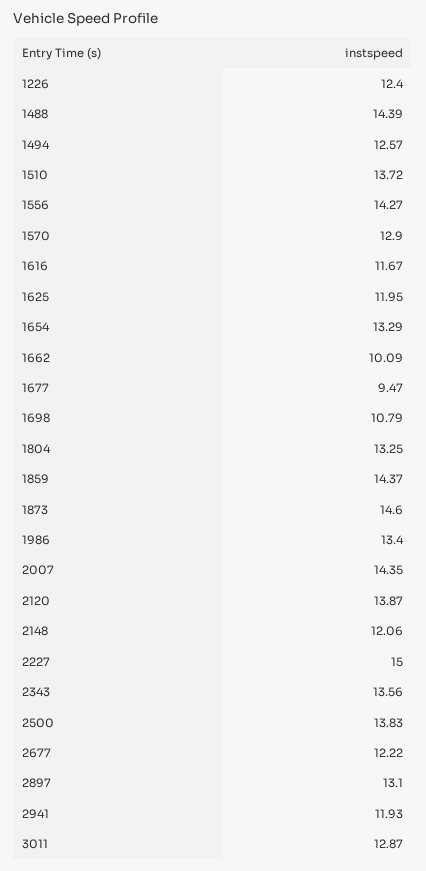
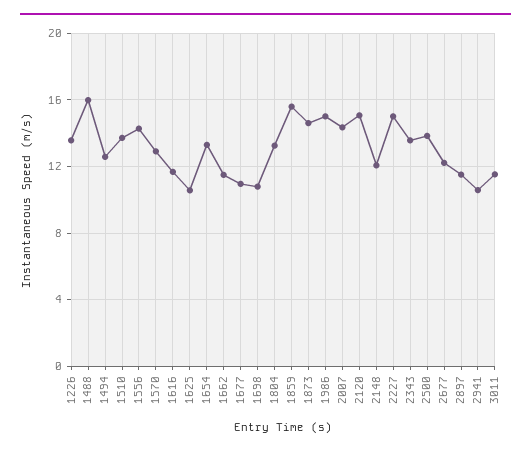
1226: 12.4 -> 13.5
1488: 14.39 -> 16
1625: 11.95 -> 10.5
1662: 10.09 -> 11.5
1677: 9.47 -> 11
1859: 14.37 -> 15.5
1986: 13.4 -> 15
2120: 13.87 -> 15
2897: 13.1 -> 11.5
2941: 11.93 -> 10.5
3011: 12.87 -> 11.5

